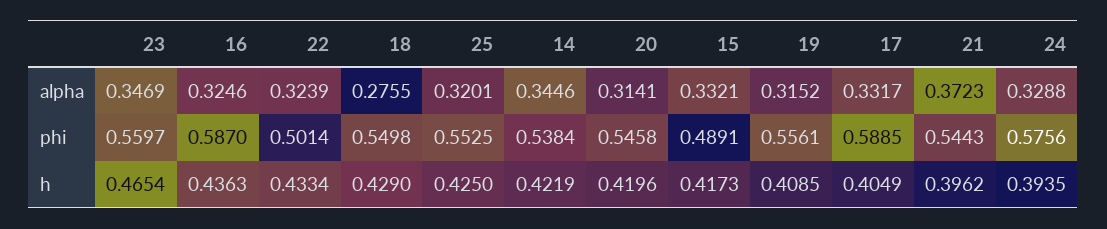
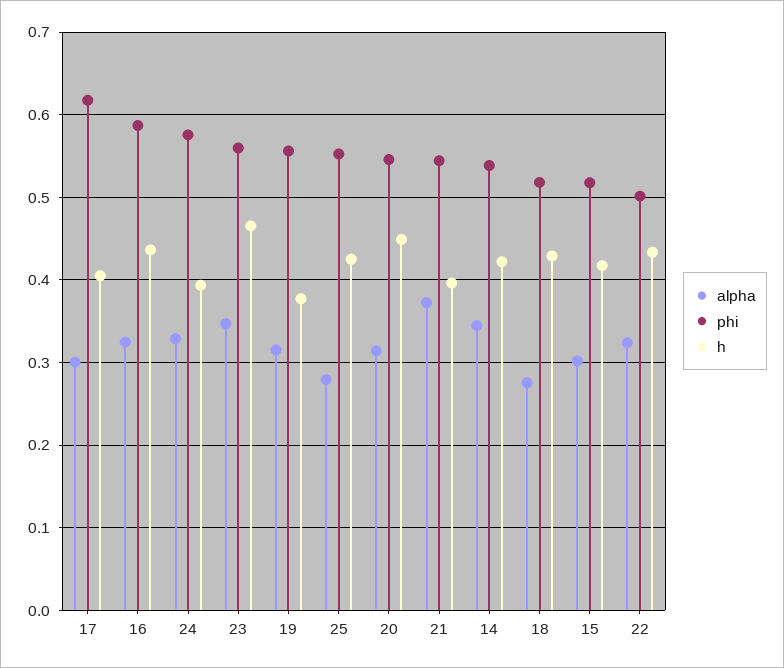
alpha, 25: 0.3201 -> 0.28
alpha, 15: 0.3321 -> 0.3
alpha, 17: 0.3317 -> 0.3
phi, 18: 0.5498 -> 0.52
phi, 15: 0.4891 -> 0.52
phi, 17: 0.5885 -> 0.62
h, 20: 0.4196 -> 0.45
h, 19: 0.4085 -> 0.38

